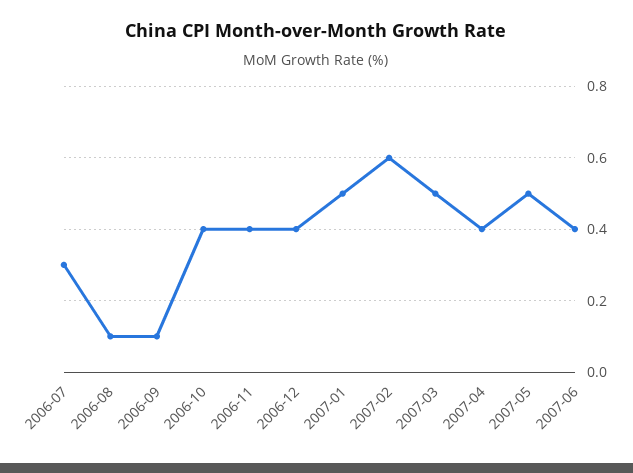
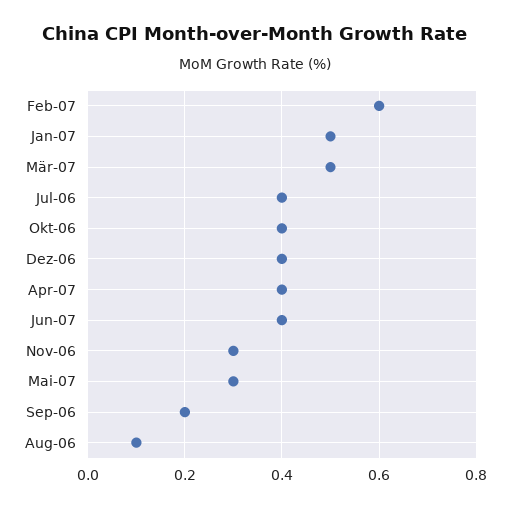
2006-07: 0.3 -> 0.4
2006-09: 0.1 -> 0.2
2006-11: 0.4 -> 0.3
2007-05: 0.5 -> 0.3

